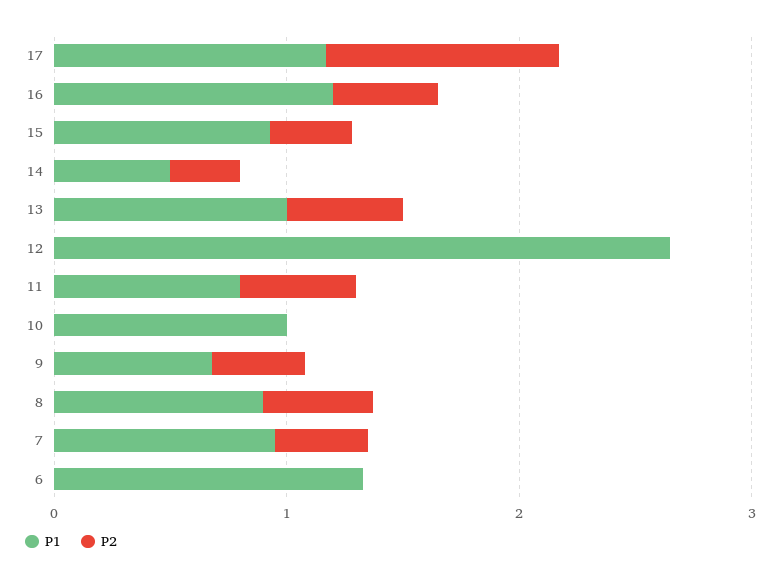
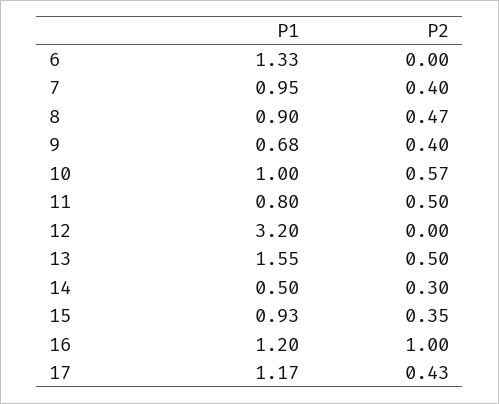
P2, 17: 1 -> 0.43
P2, 16: 0.4 -> 1
P1, 13: 1 -> 1.55
P1, 12: 2.6 -> 3.2
P2, 10: 0 -> 0.57

